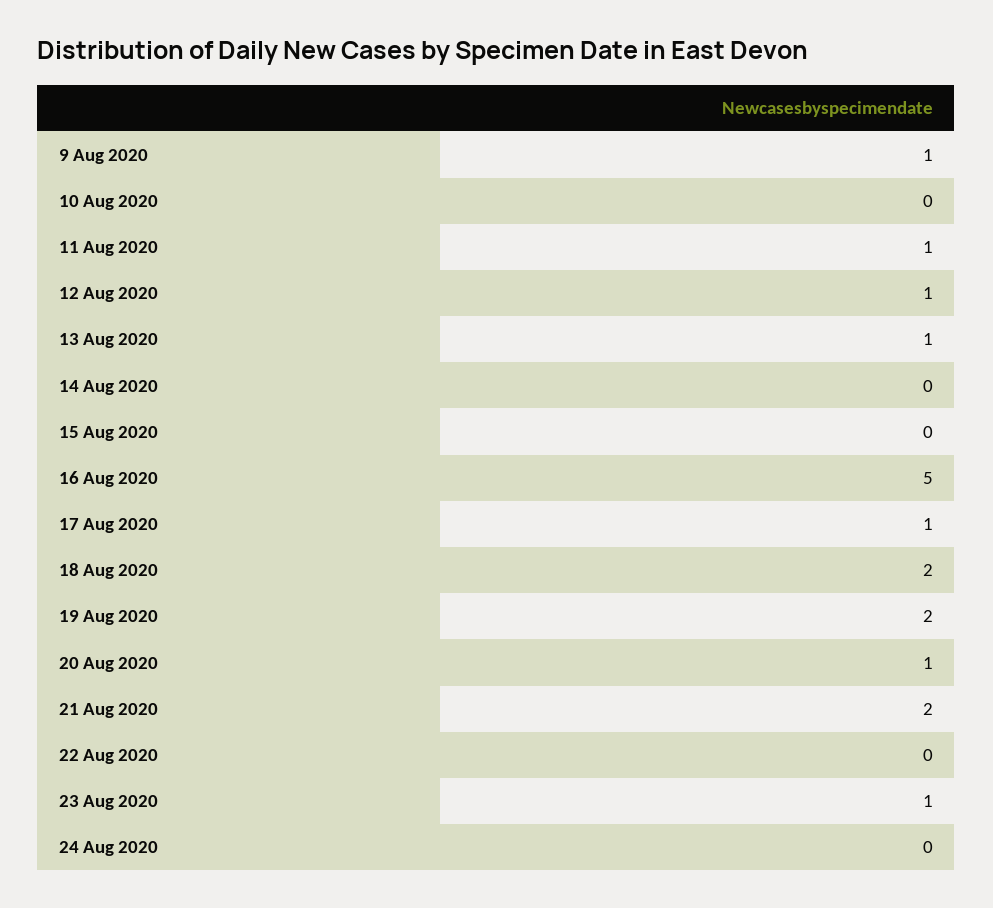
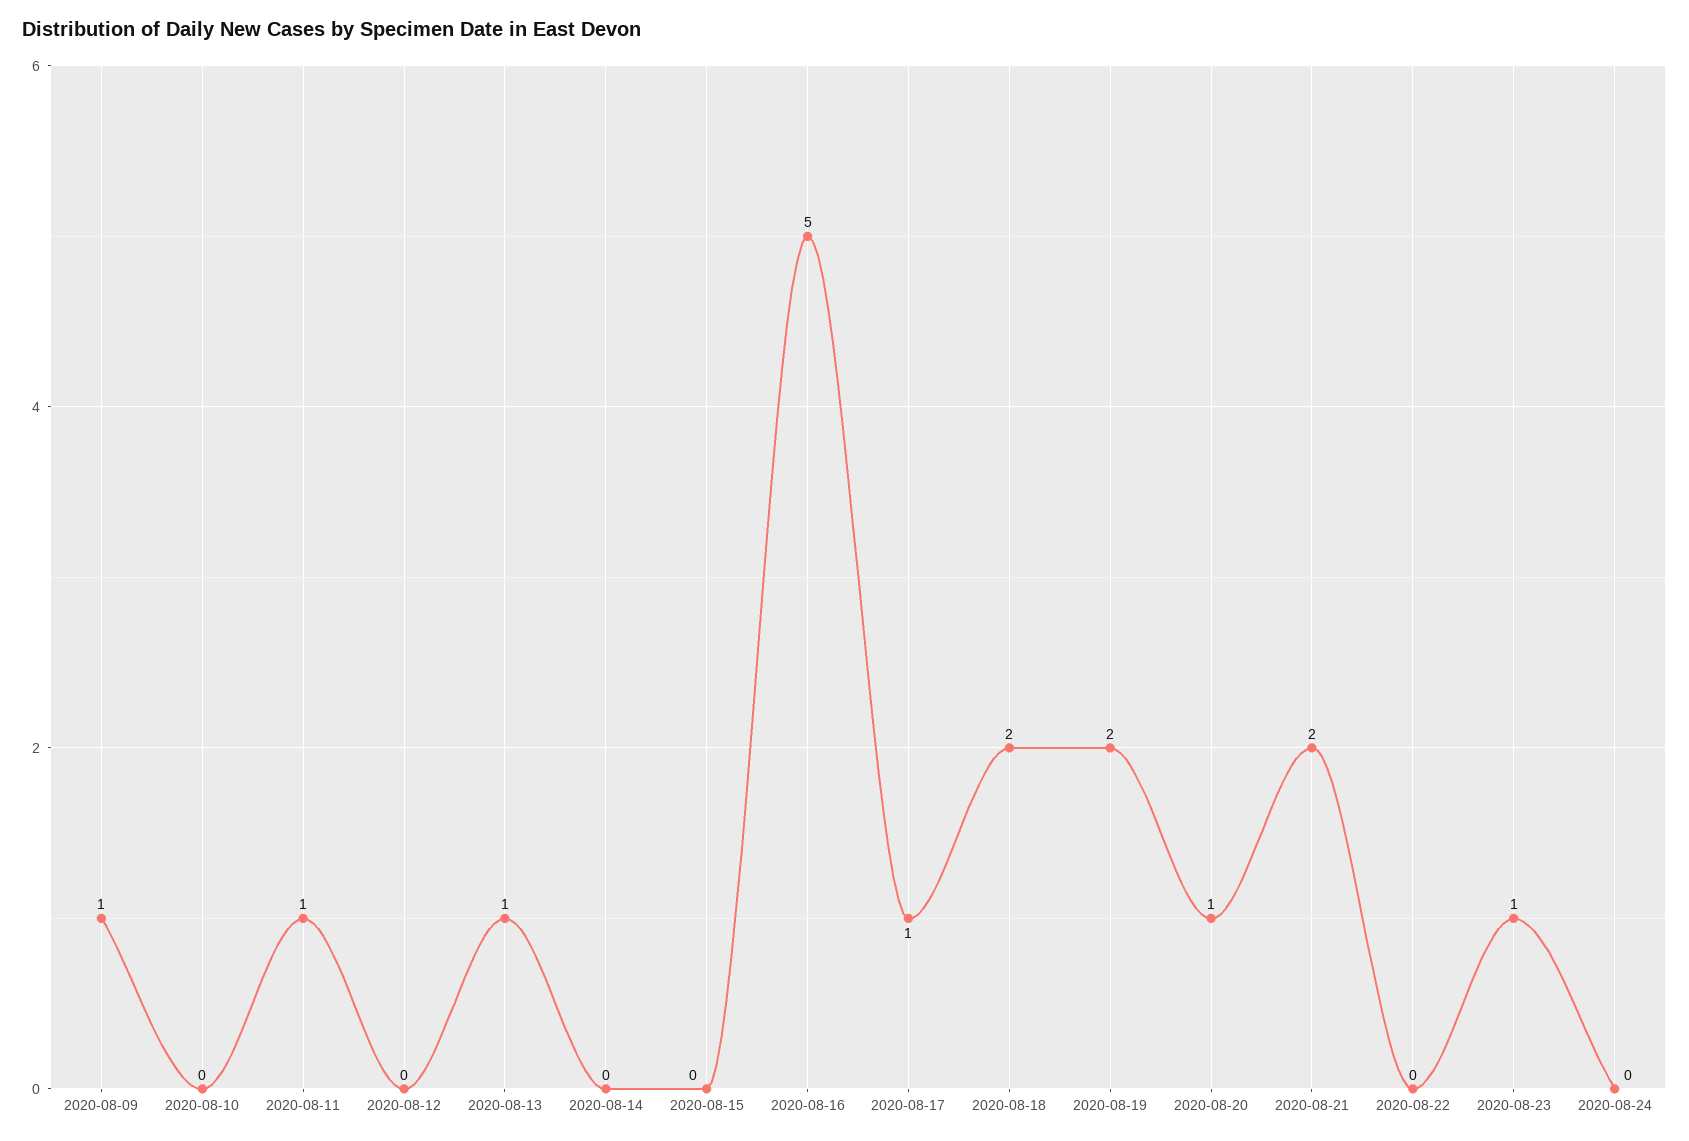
12 Aug 2020: 1 -> 0

